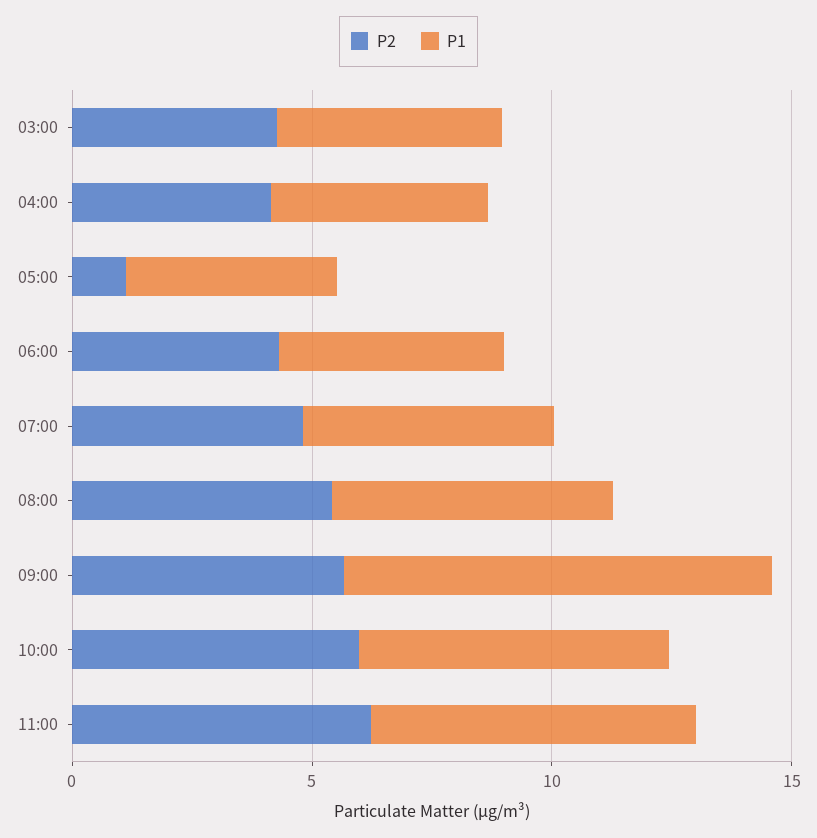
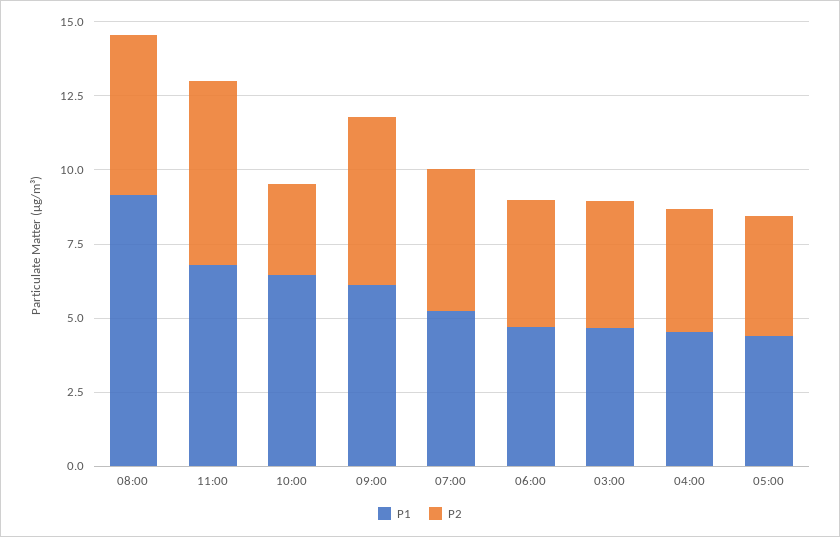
P2, 05:00: 1 -> 4
P1, 08:00: 6 -> 9
P1, 09:00: 9 -> 6
P2, 10:00: 6 -> 3

